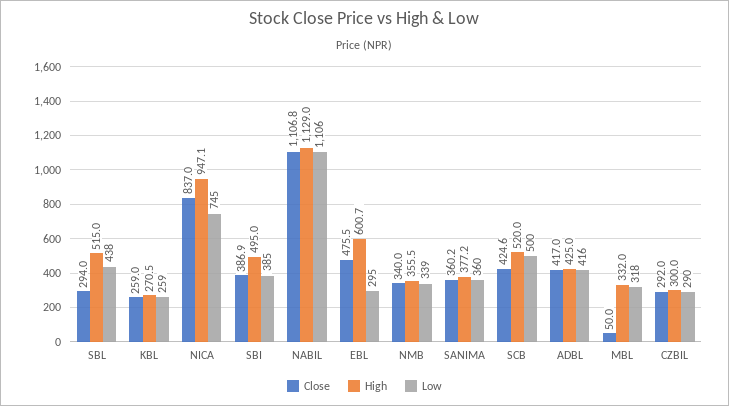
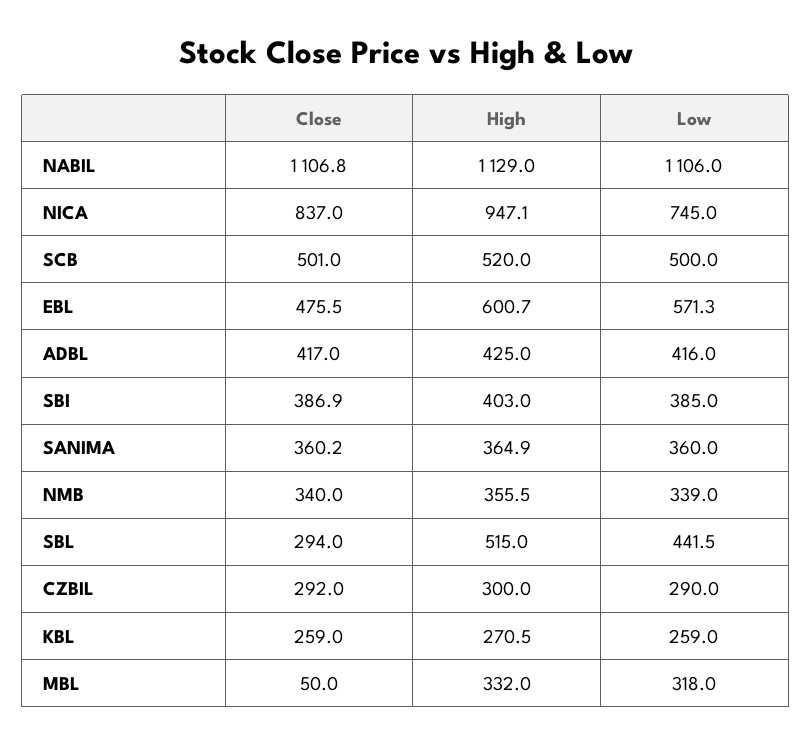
Low, SBL: 438 -> 441.5
High, SBI: 495 -> 403
Low, EBL: 295 -> 571.3
High, SANIMA: 377.2 -> 364.9
Close, SCB: 424.6 -> 501

